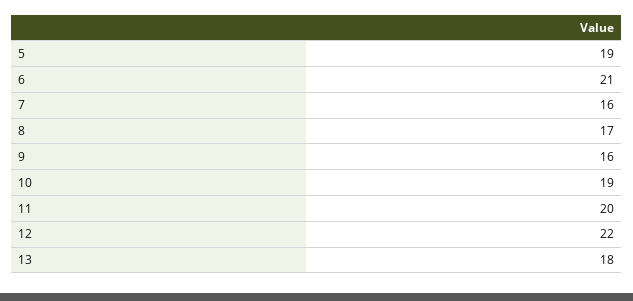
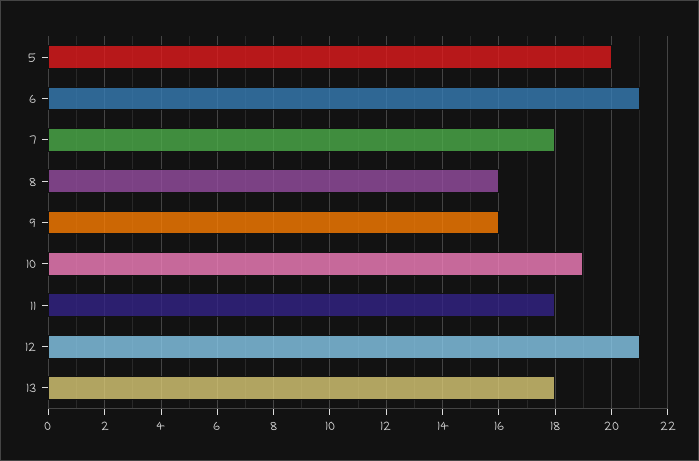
5: 19 -> 20
7: 16 -> 18
8: 17 -> 16
11: 20 -> 18
12: 22 -> 21

